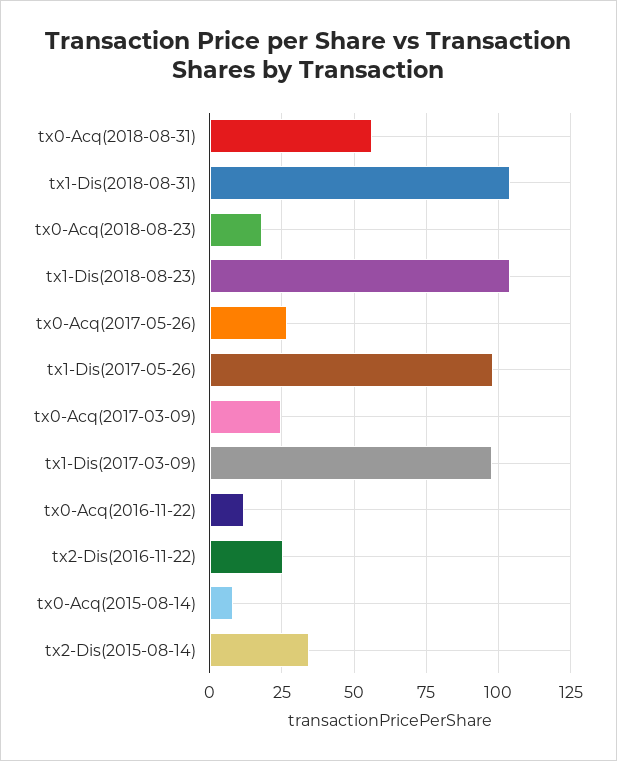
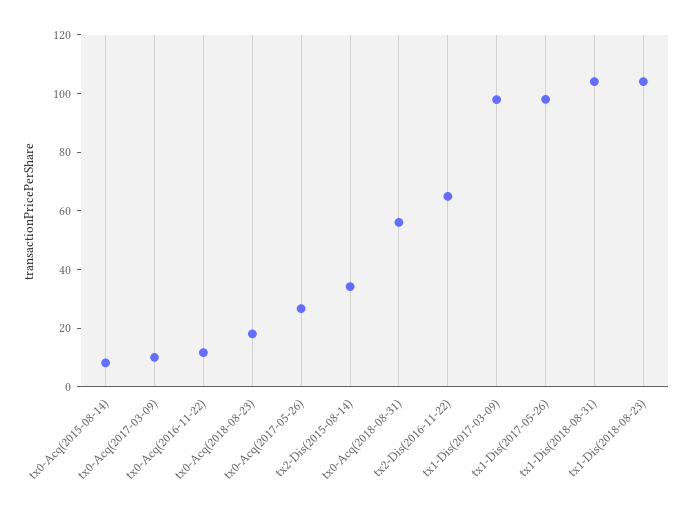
tx0-Acq(2017-03-09): 25 -> 10
tx2-Dis(2016-11-22): 25 -> 65

